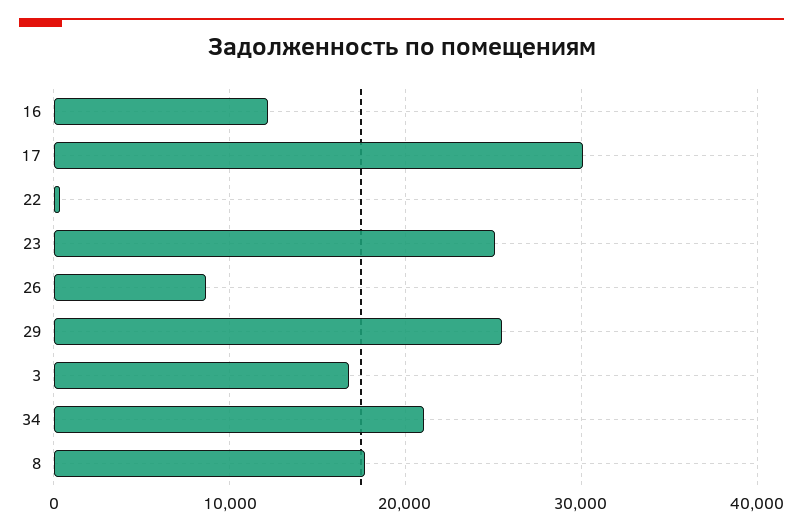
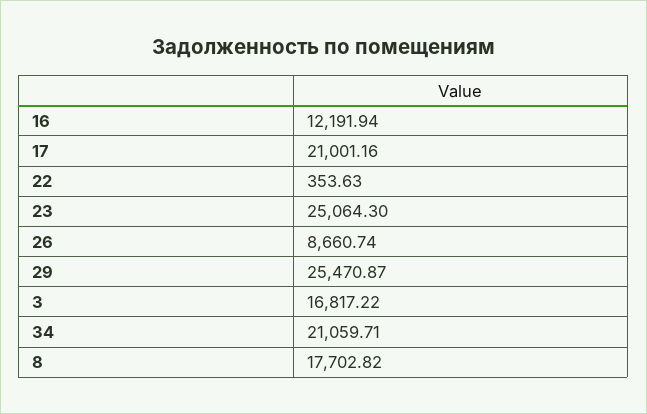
17: 30000 -> 21001.16

